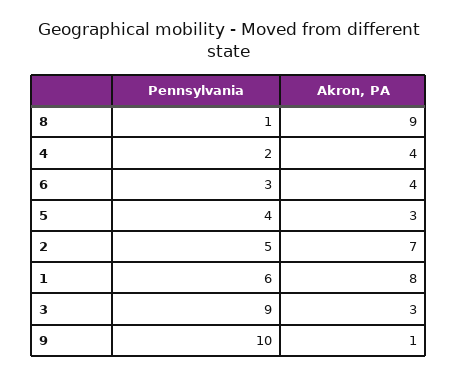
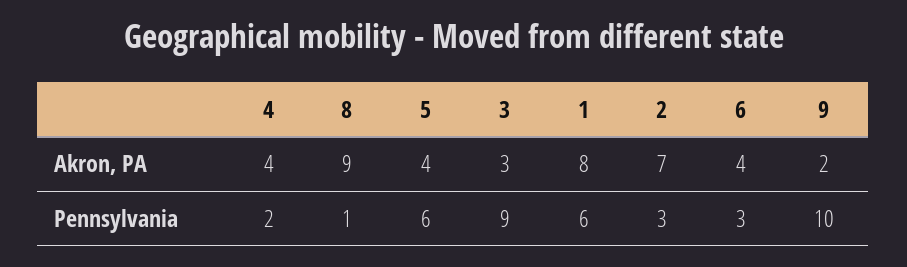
Pennsylvania, 5: 4 -> 6
Akron, PA, 5: 3 -> 4
Pennsylvania, 2: 5 -> 3
Akron, PA, 9: 1 -> 2

